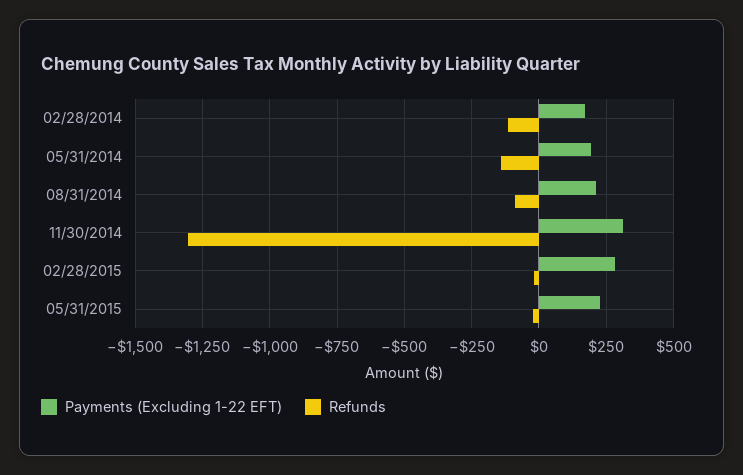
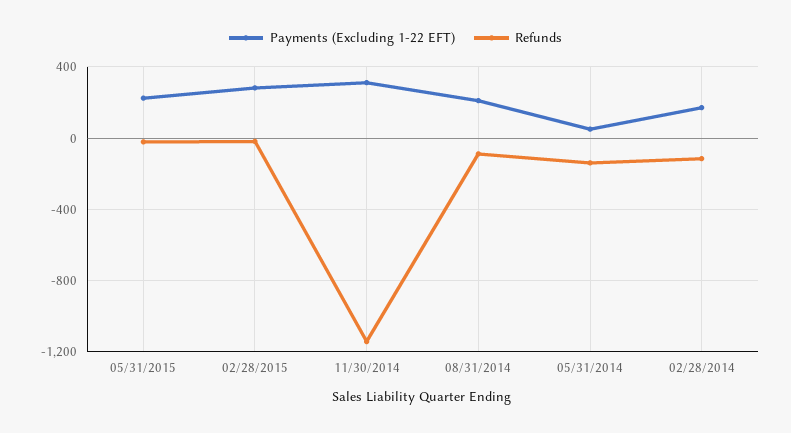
Payments (Excluding 1-22 EFT), 05/31/2014: 200 -> 50
Refunds, 11/30/2014: -1300 -> -1150

